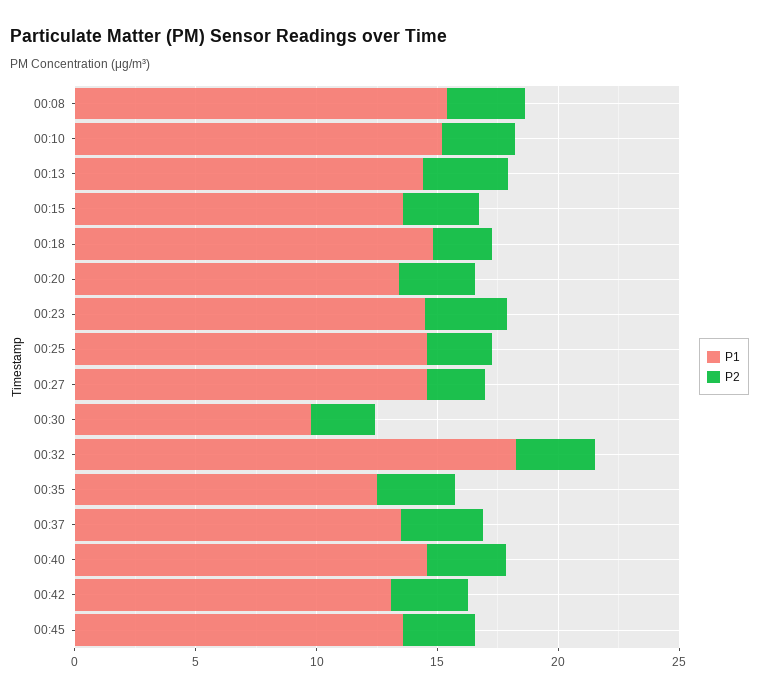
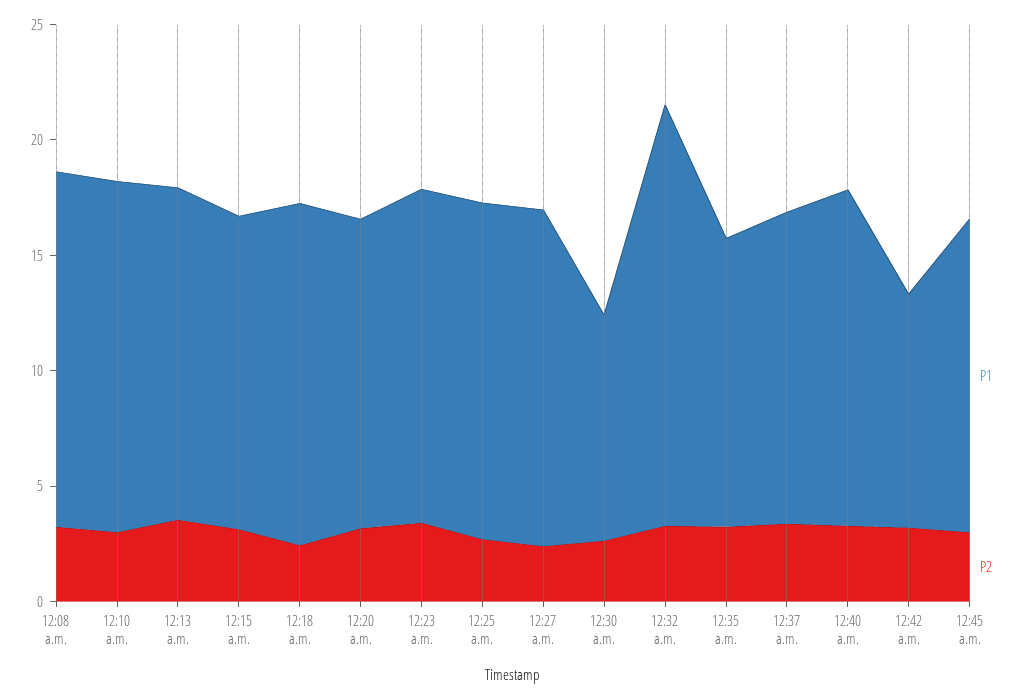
P1, 00:42: 13 -> 10

